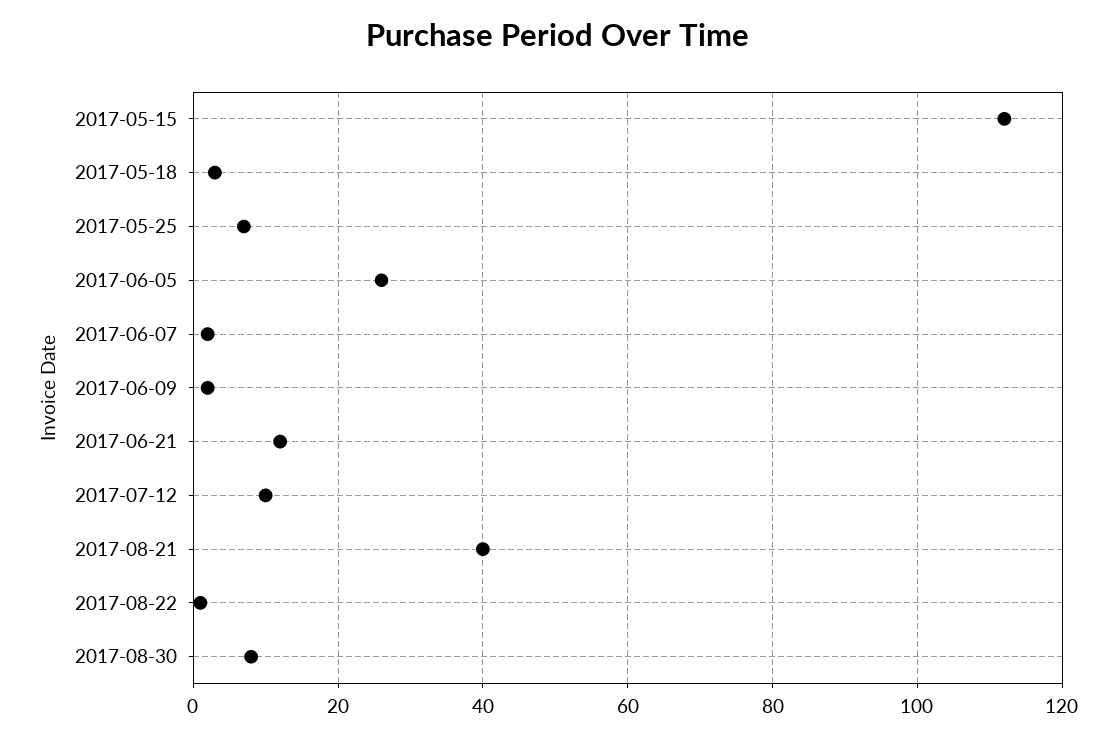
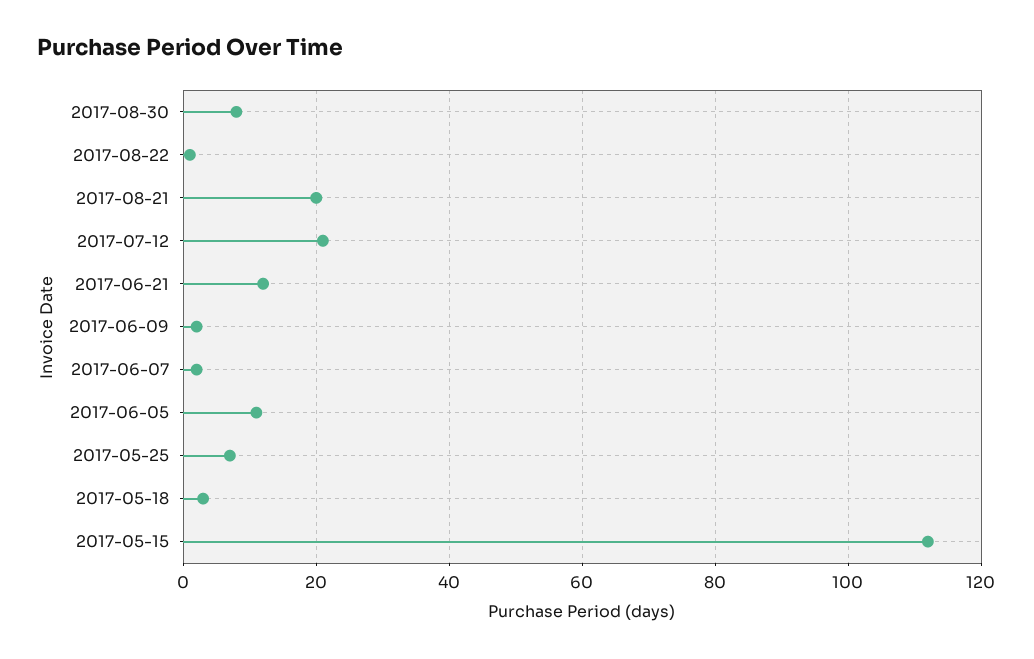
2017-06-05: 25 -> 10
2017-07-12: 10 -> 20
2017-08-21: 40 -> 20

